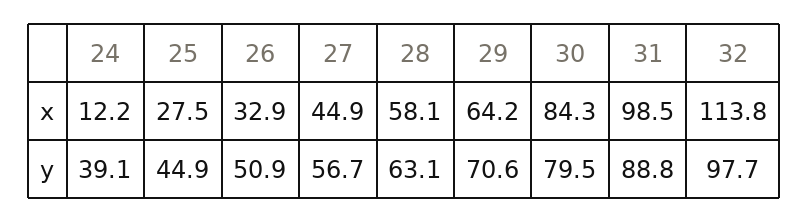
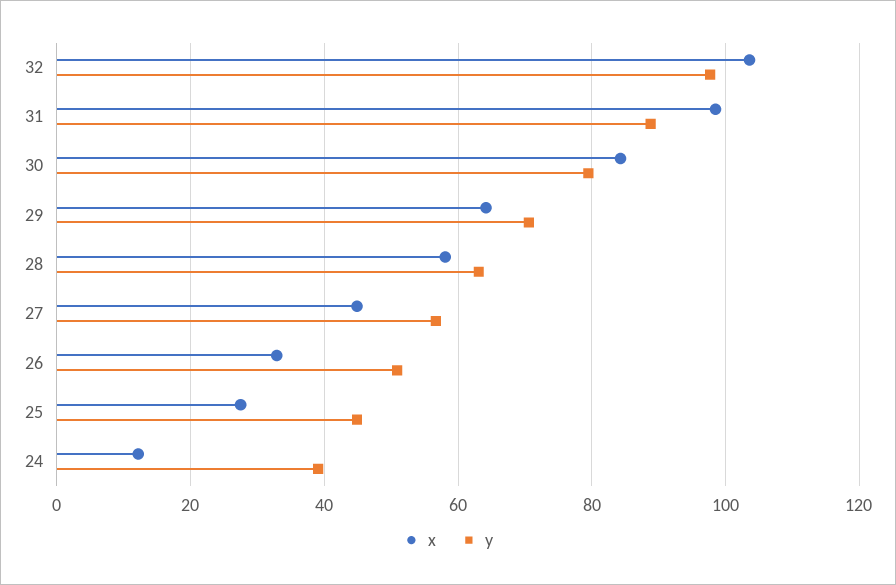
x, 32: 113.8 -> 104

